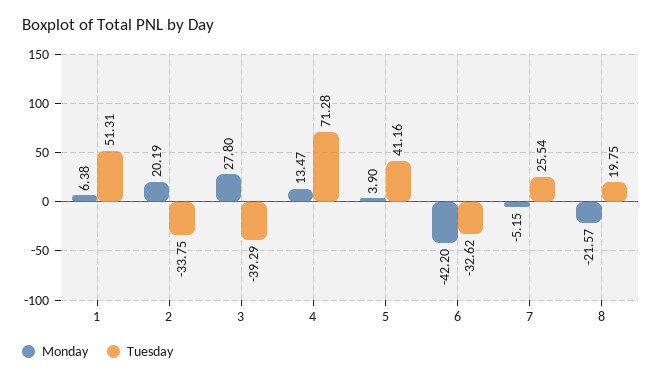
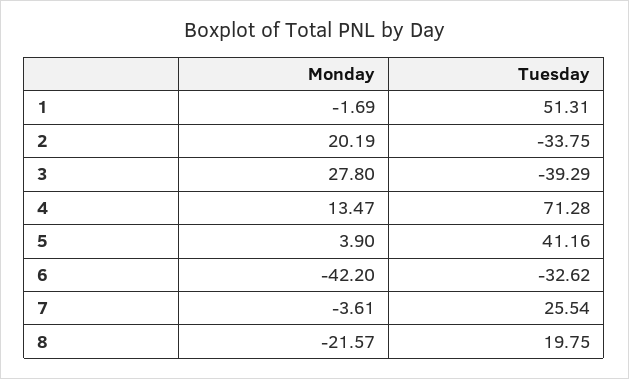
Monday, 1: 6.38 -> -1.69
Monday, 7: -5.15 -> -3.61

